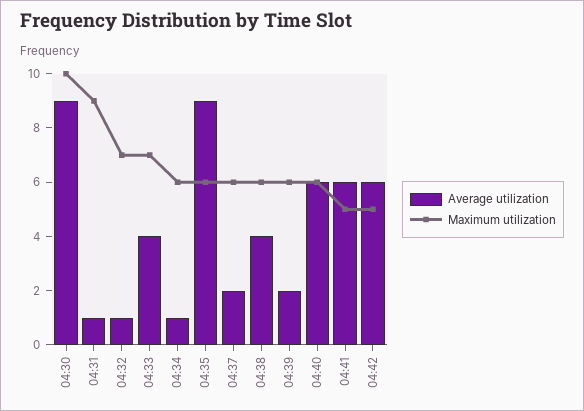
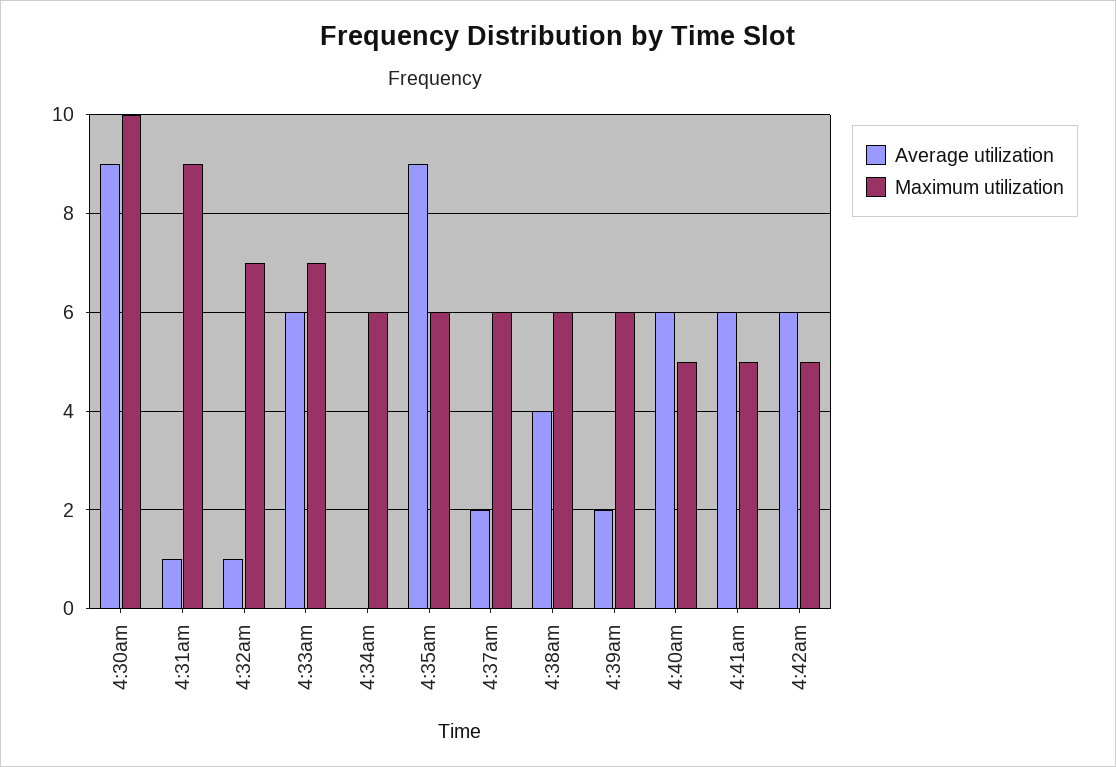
Average utilization, 04:33: 4 -> 6
Average utilization, 04:34: 1 -> 0
Maximum utilization, 04:40: 6 -> 5

